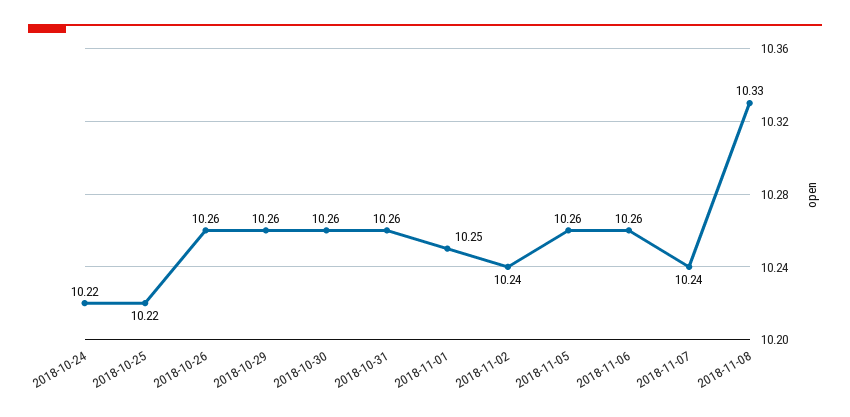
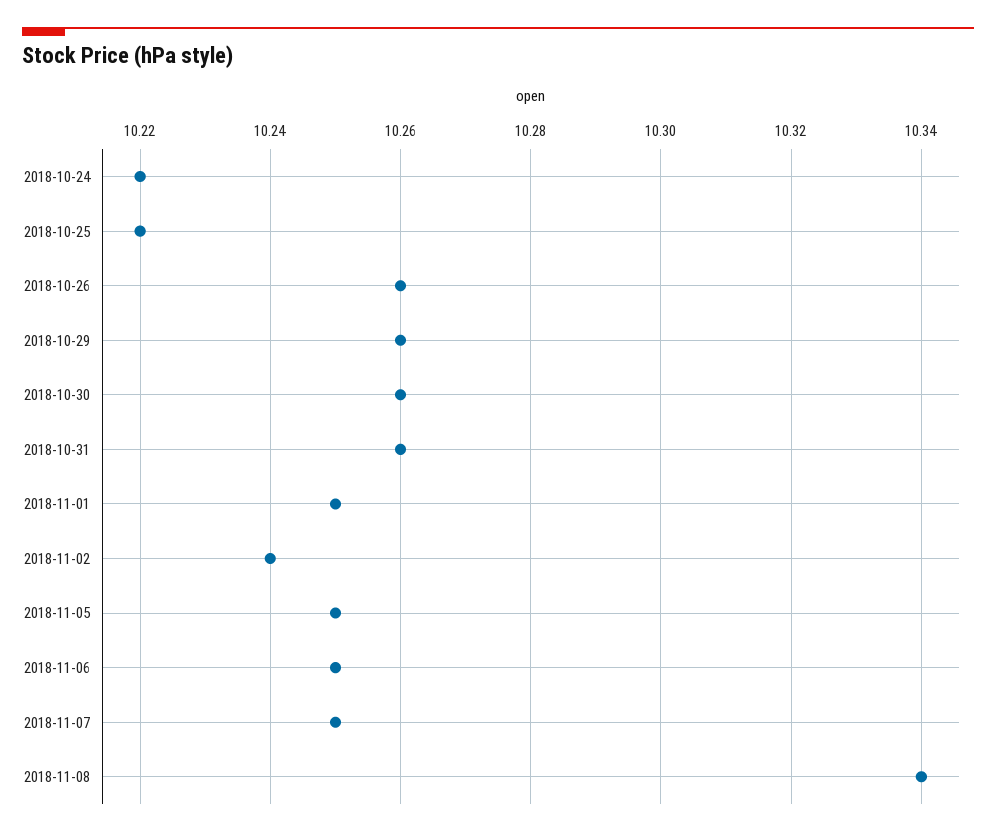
2018-11-05: 10.26 -> 10.25
2018-11-06: 10.26 -> 10.25
2018-11-07: 10.24 -> 10.25
2018-11-08: 10.33 -> 10.34

